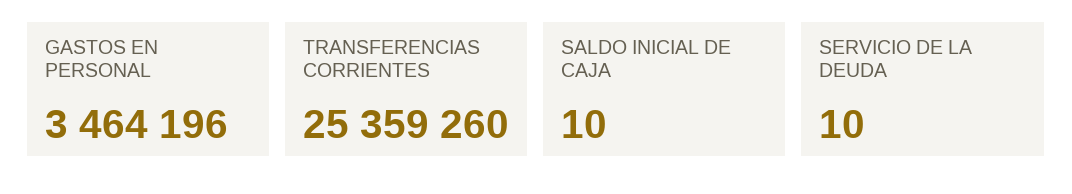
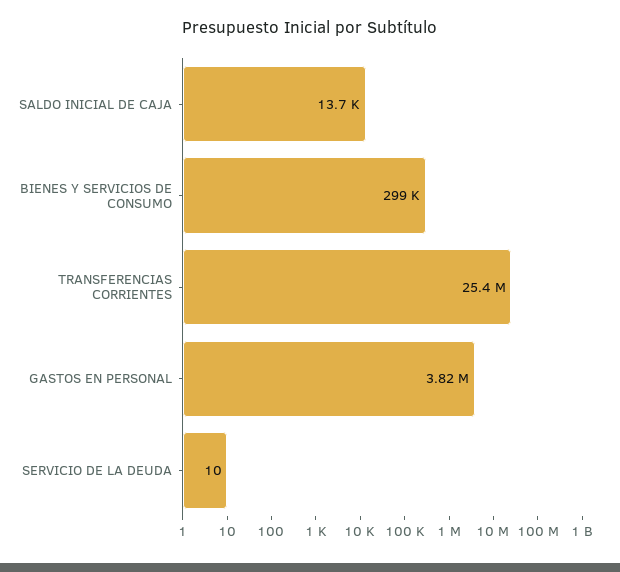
GASTOS EN PERSONAL: 3464196 -> 3820000
SALDO INICIAL DE CAJA: 10 -> 13700
BIENES Y SERVICIOS DE CONSUMO: none -> 299000

